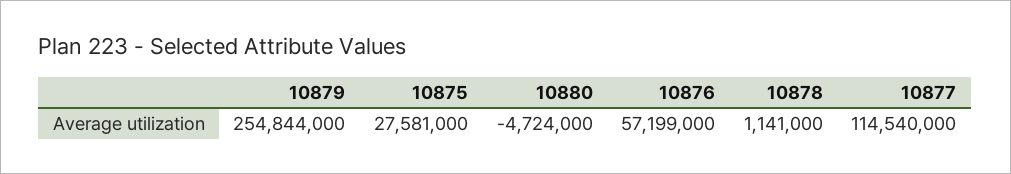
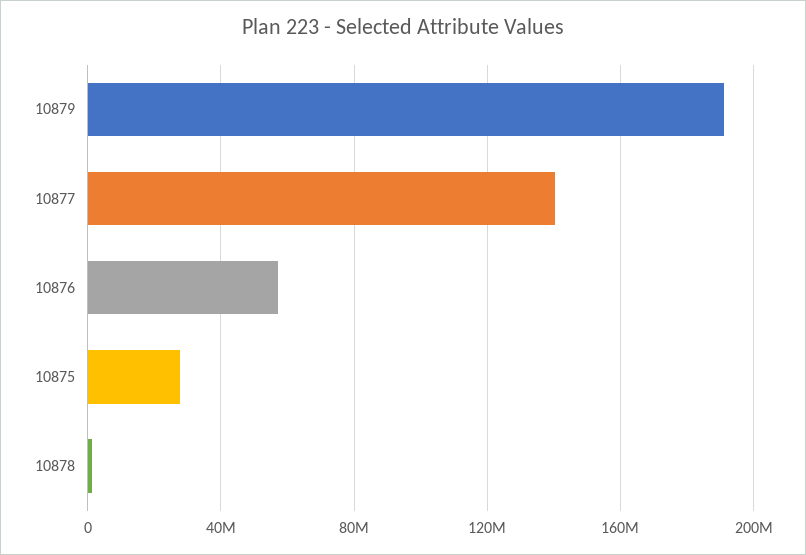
10879: 254844000 -> 190000000
10880: -4724000 -> none
10877: 114540000 -> 140000000

